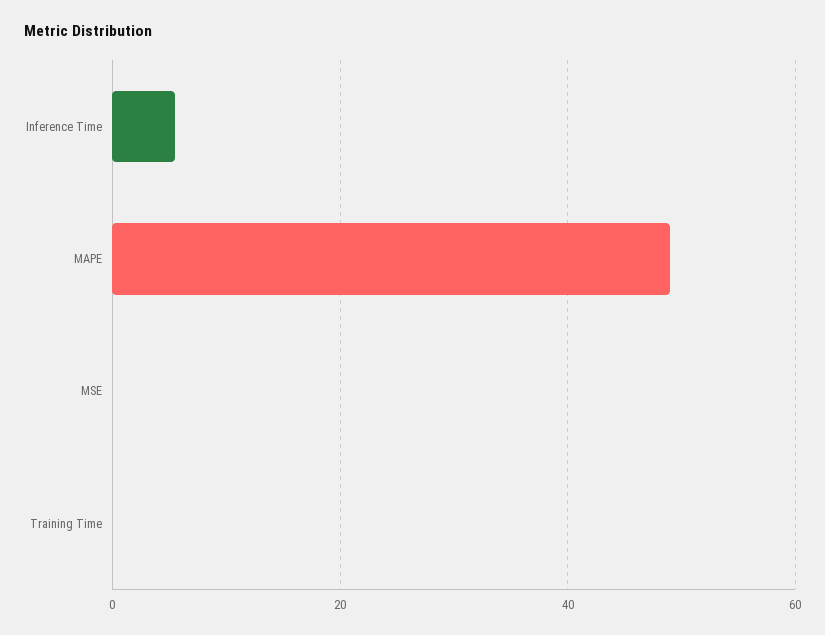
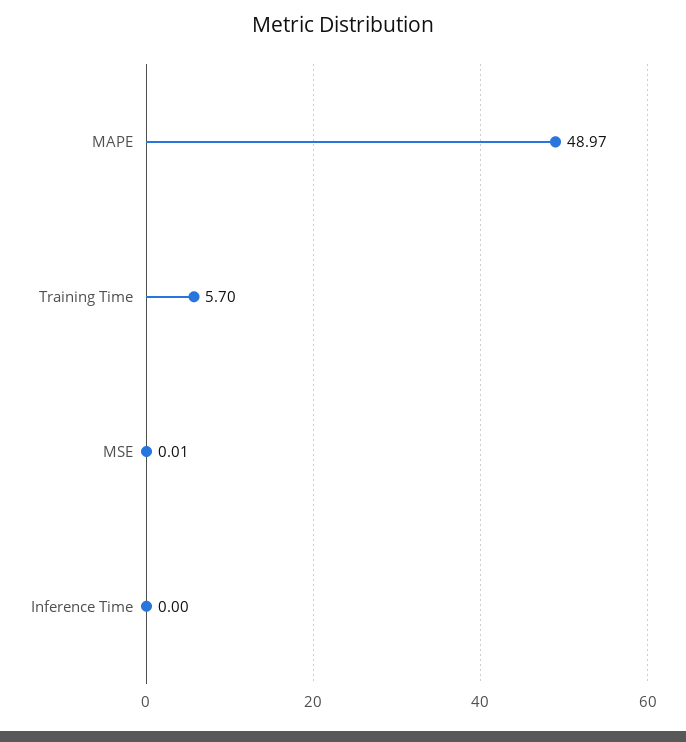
Inference Time: 6 -> 0
Training Time: 0 -> 5.7

